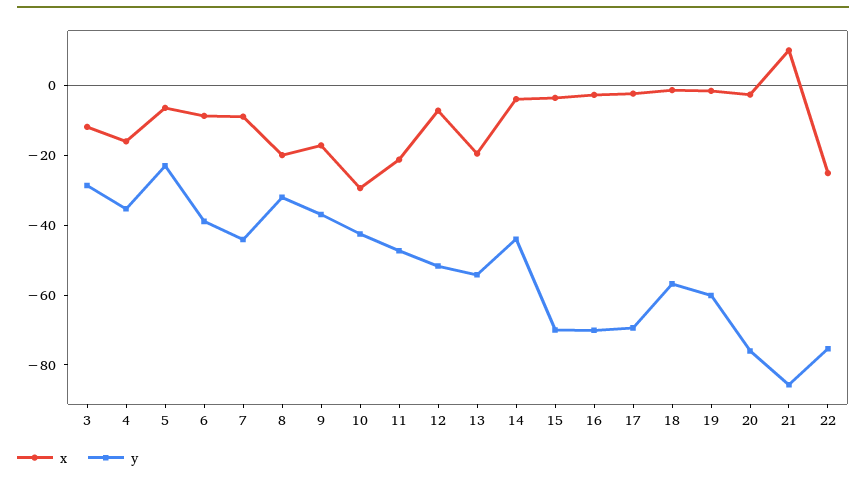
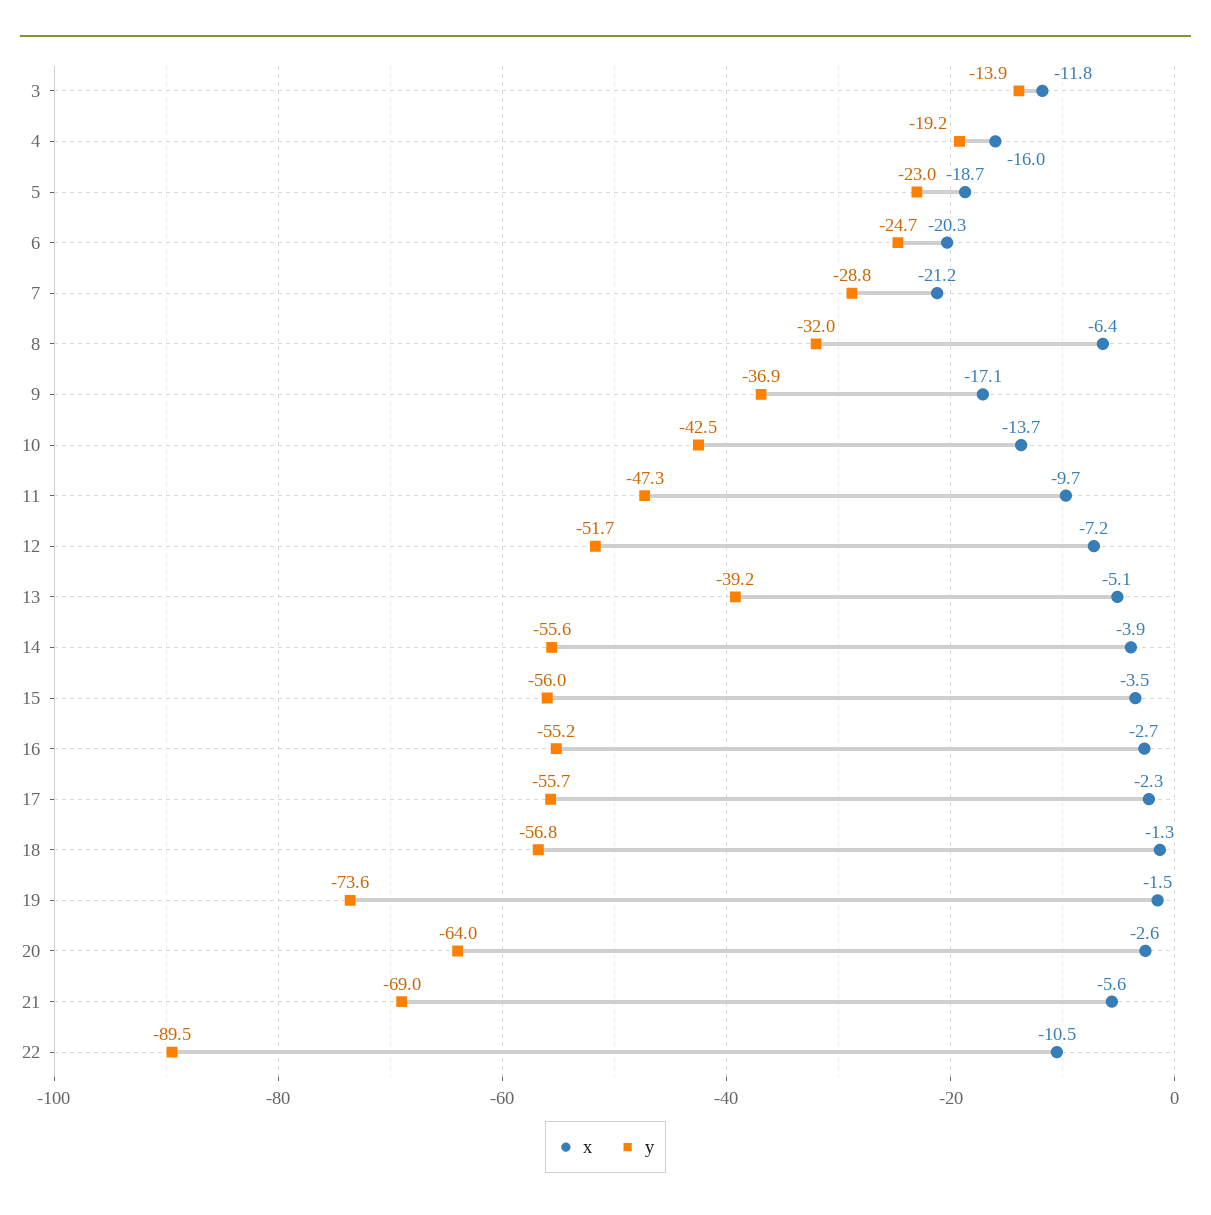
y, 3: -30 -> -13.9
y, 4: -35 -> -19.2
x, 5: -5 -> -18.7
x, 6: -10 -> -20.3
y, 6: -40 -> -24.7
x, 7: -10 -> -21.2
y, 7: -45 -> -28.8
x, 8: -20 -> -6.4
x, 10: -30 -> -13.7
x, 11: -20 -> -9.7
x, 13: -20 -> -5.1
y, 13: -55 -> -39.2
y, 14: -45 -> -55.6
y, 15: -70 -> -56
y, 16: -70 -> -55.2
y, 17: -70 -> -55.7
y, 19: -60 -> -73.6
y, 20: -75 -> -64
x, 21: 10 -> -5.6
y, 21: -85 -> -69
x, 22: -25 -> -10.5
y, 22: -75 -> -89.5

